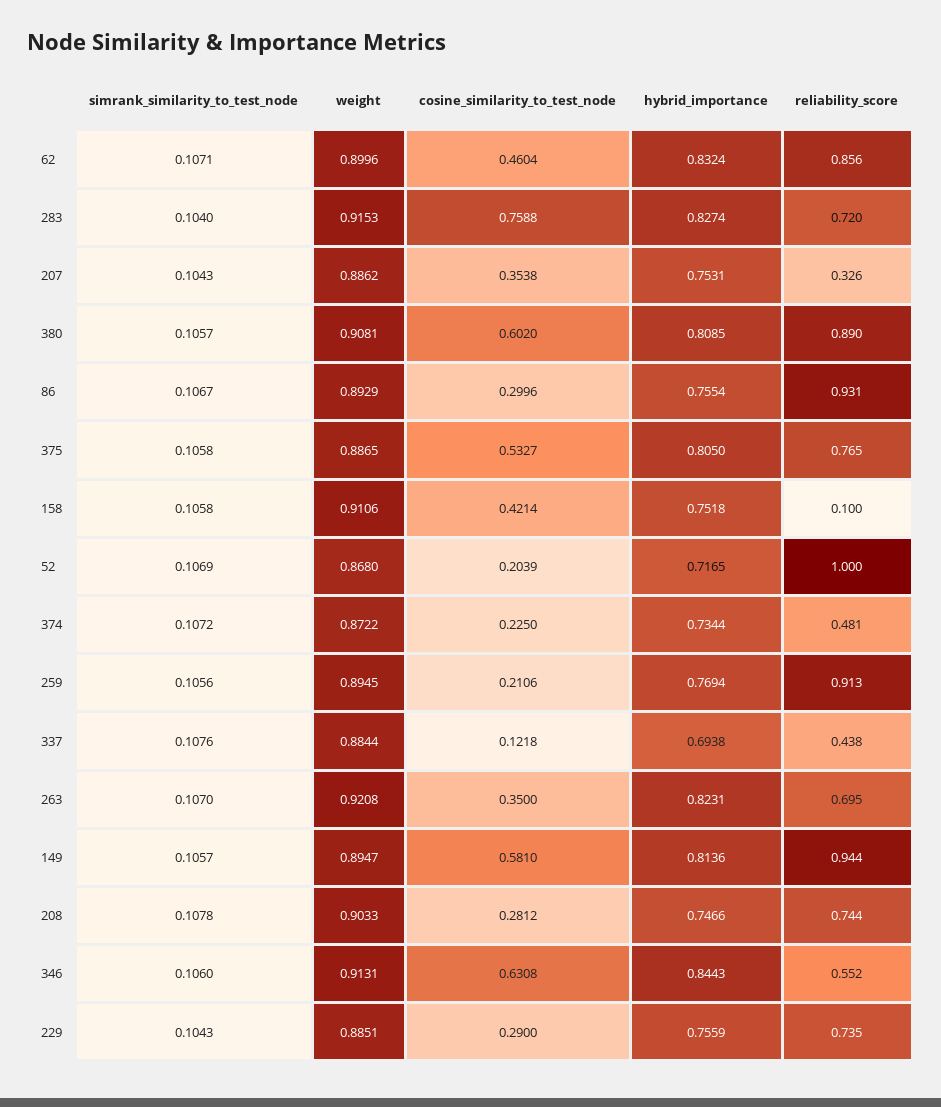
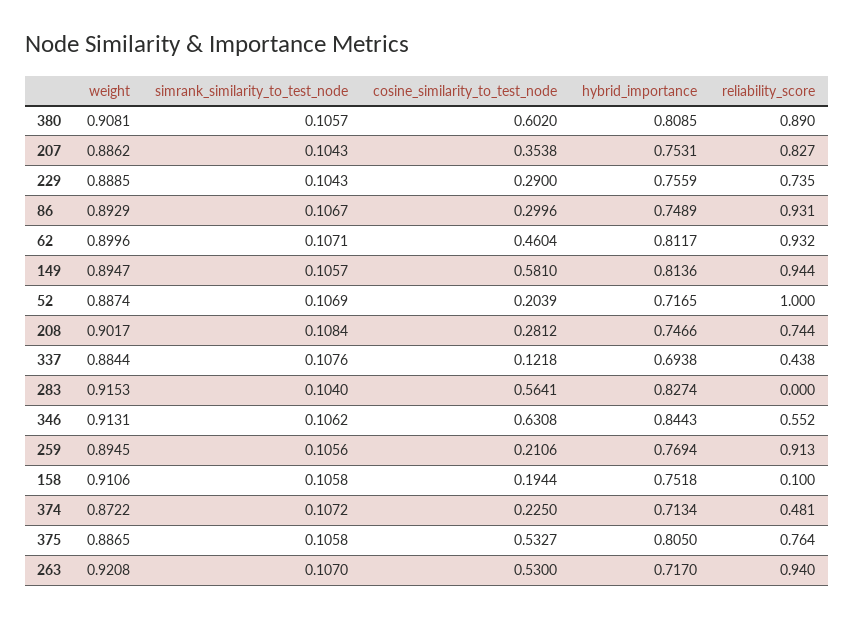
hybrid_importance, 62: 0.8324 -> 0.8117
reliability_score, 62: 0.856 -> 0.932
cosine_similarity_to_test_node, 283: 0.7588 -> 0.5641
reliability_score, 283: 0.72 -> 0
reliability_score, 207: 0.326 -> 0.827
hybrid_importance, 86: 0.7554 -> 0.7489
reliability_score, 375: 0.765 -> 0.764
cosine_similarity_to_test_node, 158: 0.4214 -> 0.1944
weight, 52: 0.868 -> 0.8874
hybrid_importance, 374: 0.7344 -> 0.7134
cosine_similarity_to_test_node, 263: 0.35 -> 0.53
hybrid_importance, 263: 0.8231 -> 0.717
reliability_score, 263: 0.695 -> 0.94
simrank_similarity_to_test_node, 208: 0.1078 -> 0.1084
weight, 208: 0.9033 -> 0.9017
simrank_similarity_to_test_node, 346: 0.106 -> 0.1062
weight, 229: 0.8851 -> 0.8885

